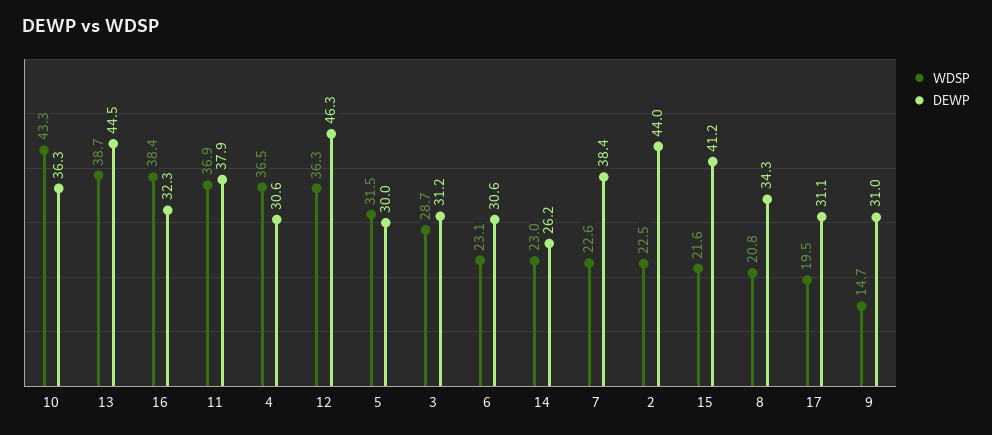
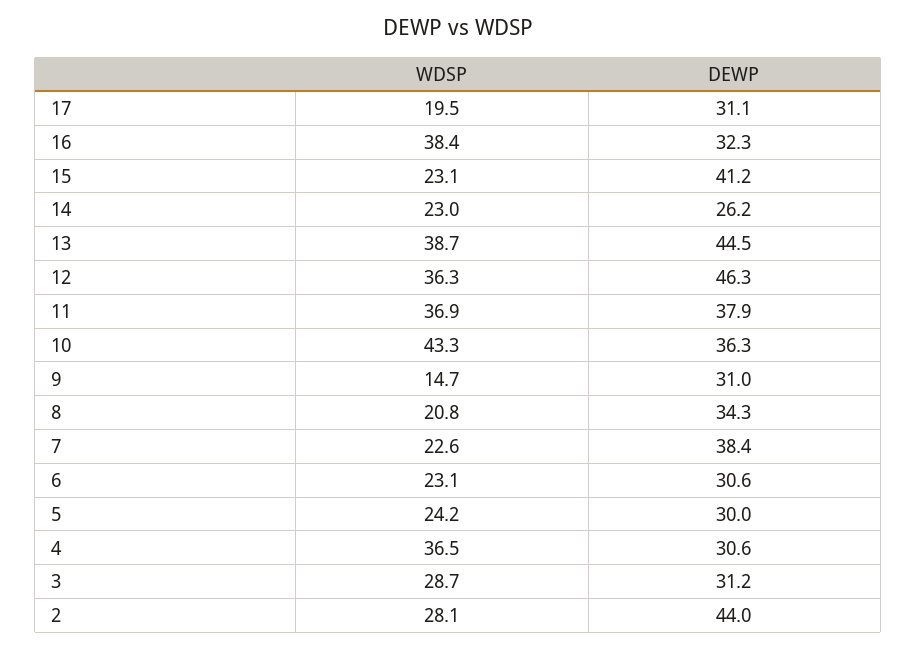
WDSP, 5: 31.5 -> 24.2
WDSP, 2: 22.5 -> 28.1
WDSP, 15: 21.6 -> 23.1

